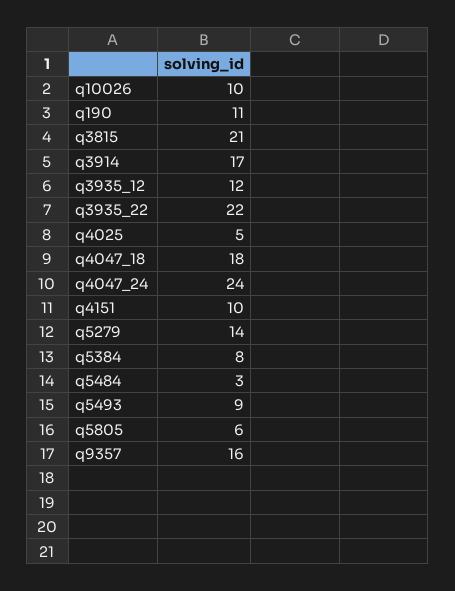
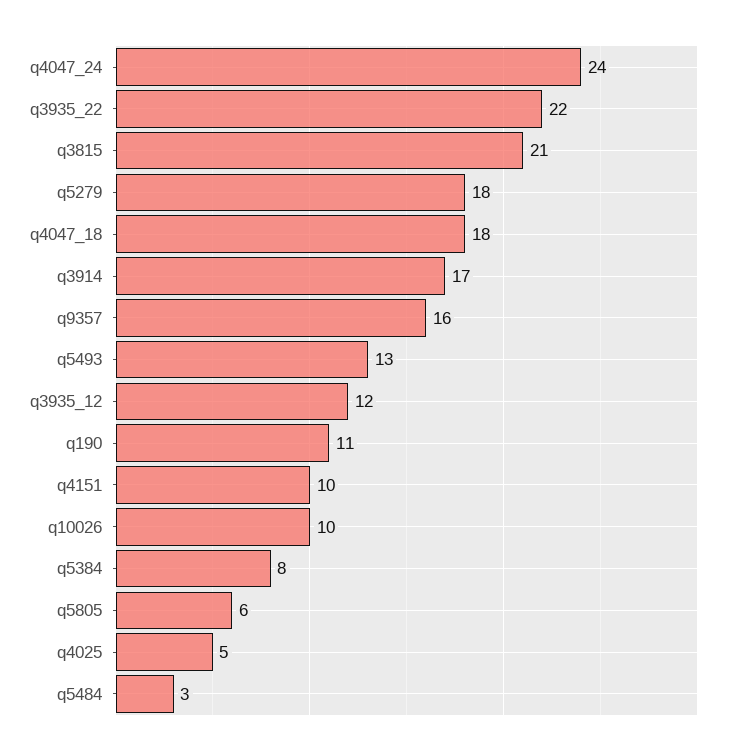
q5279: 14 -> 18
q5493: 9 -> 13

